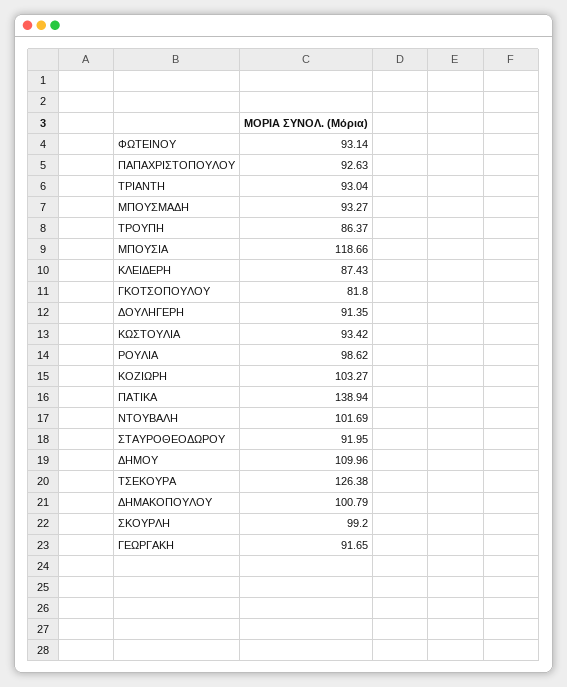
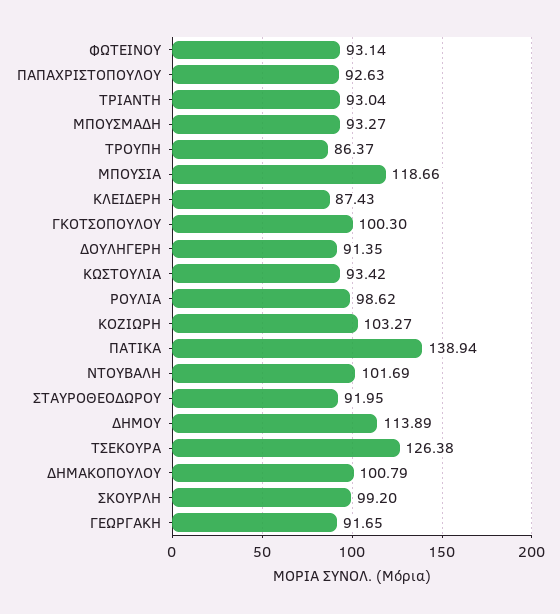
ΓΚΟΤΣΟΠΟΥΛΟΥ: 81.8 -> 100.3
ΔΗΜΟΥ: 109.96 -> 113.89

